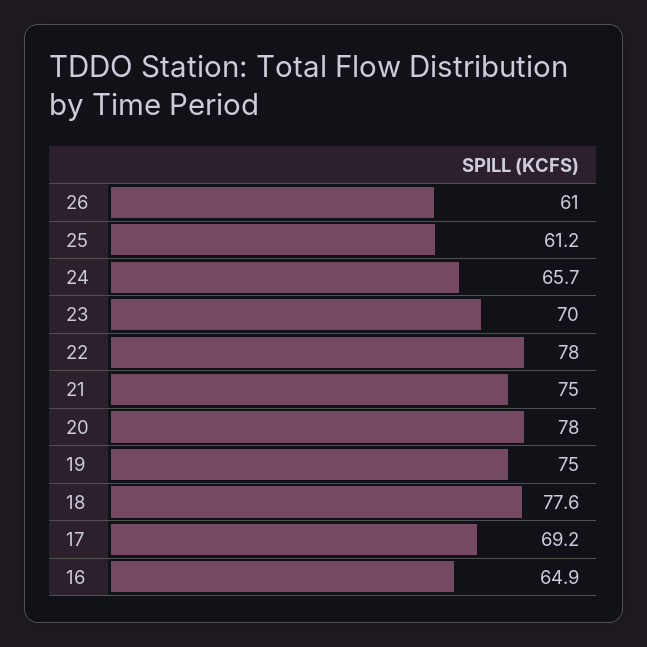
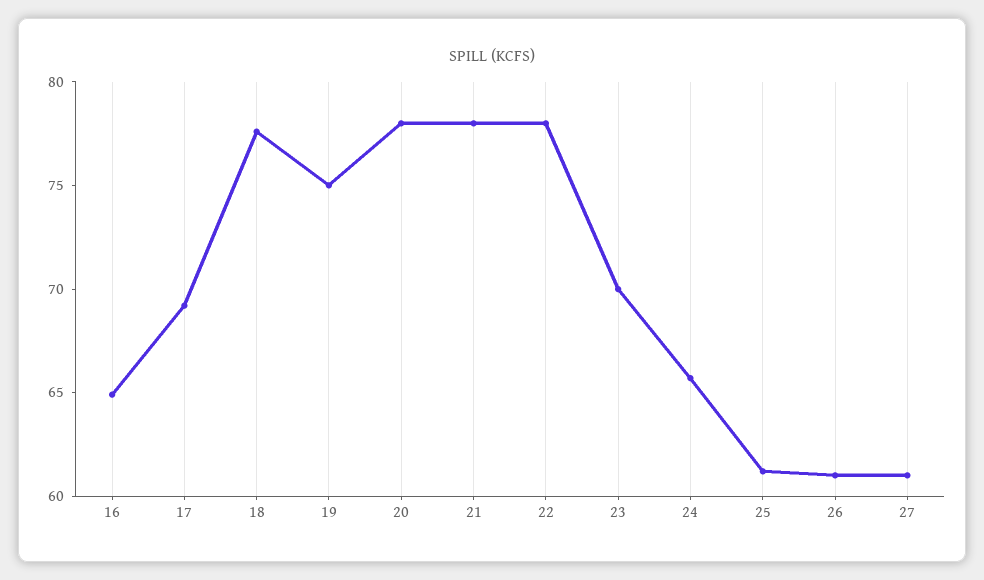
21: 75 -> 78
27: none -> 61

